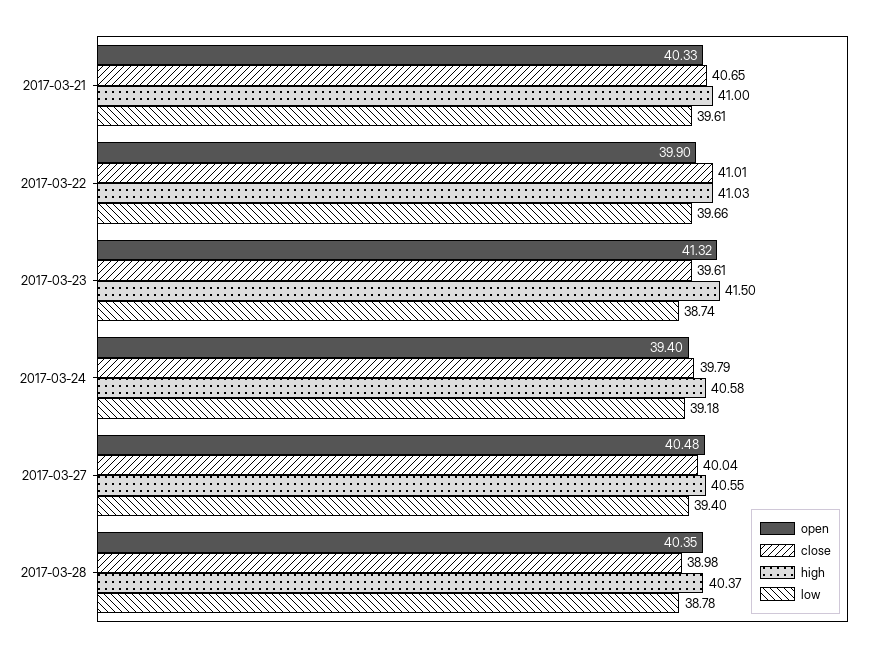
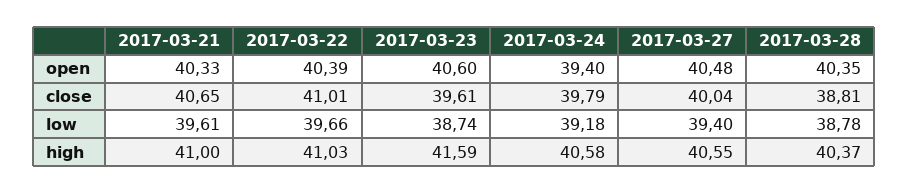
open, 2017-03-22: 39.9 -> 40.39
open, 2017-03-23: 41.32 -> 40.6
high, 2017-03-23: 41.5 -> 41.59
close, 2017-03-28: 38.98 -> 38.81

